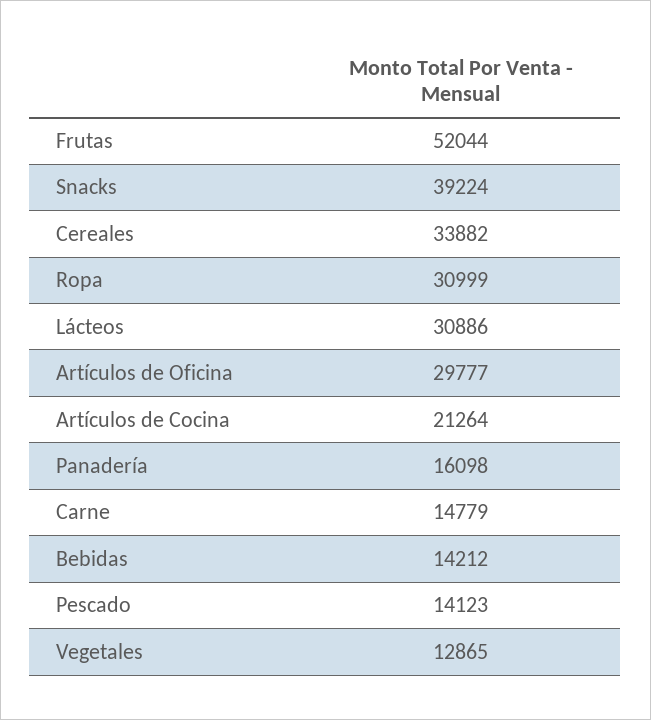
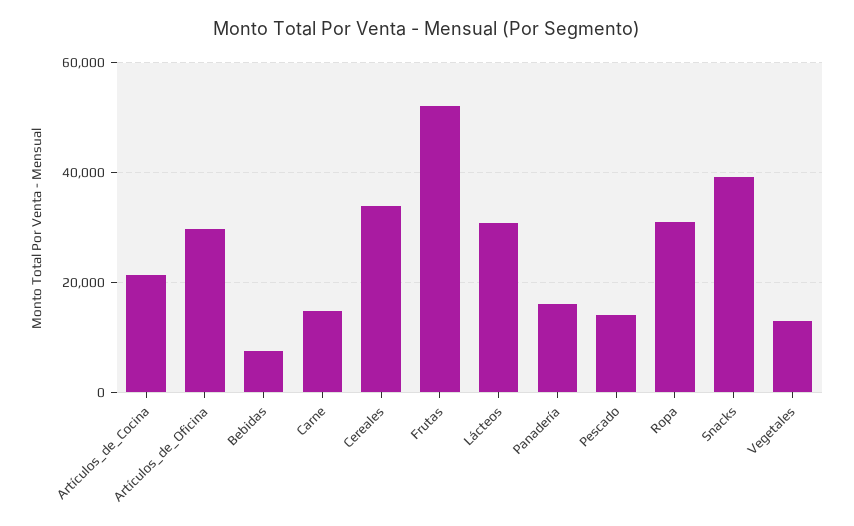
Bebidas: 14212 -> 8000

